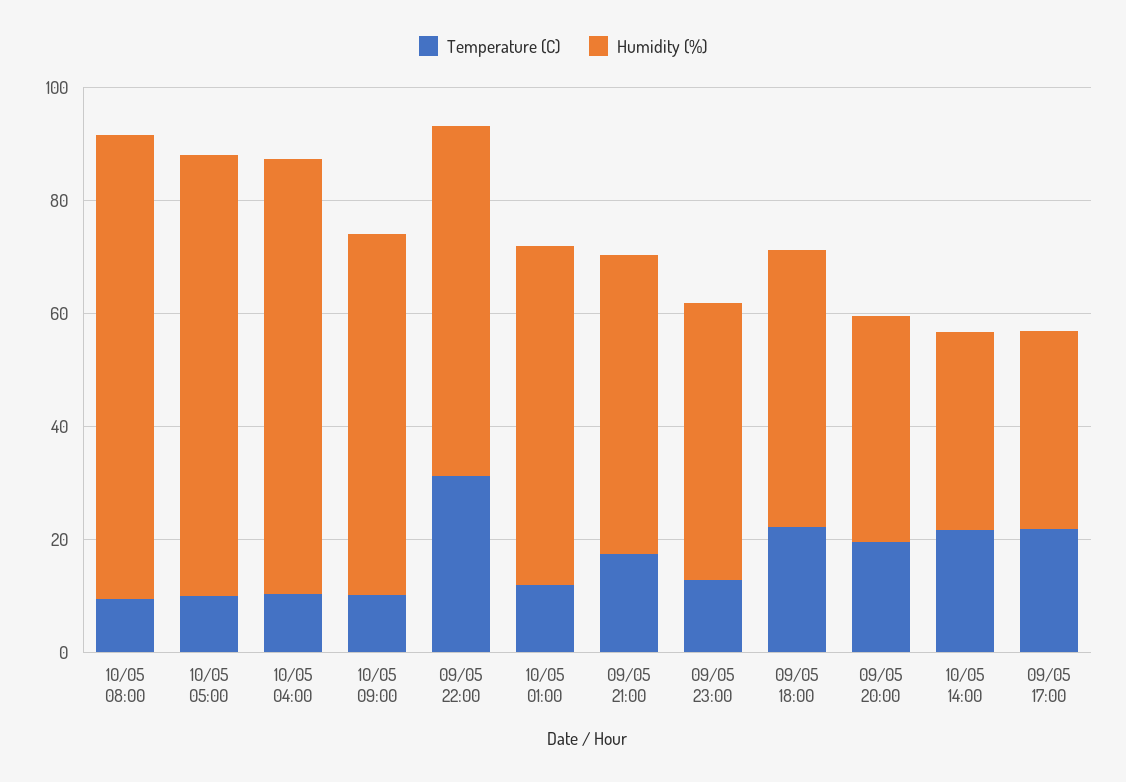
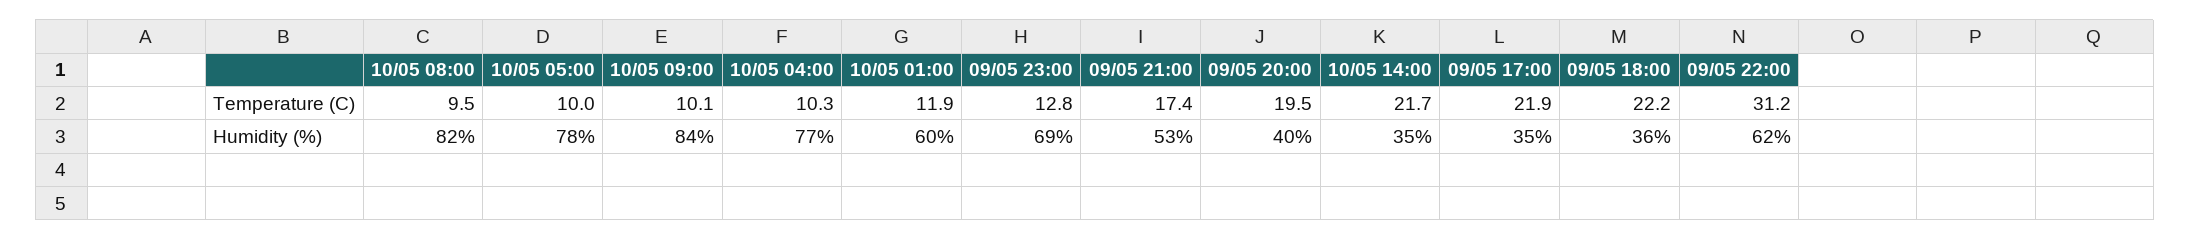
Humidity (%), 10/05 09:00: 65 -> 84
Humidity (%), 09/05 23:00: 50 -> 69
Humidity (%), 09/05 18:00: 50 -> 36

